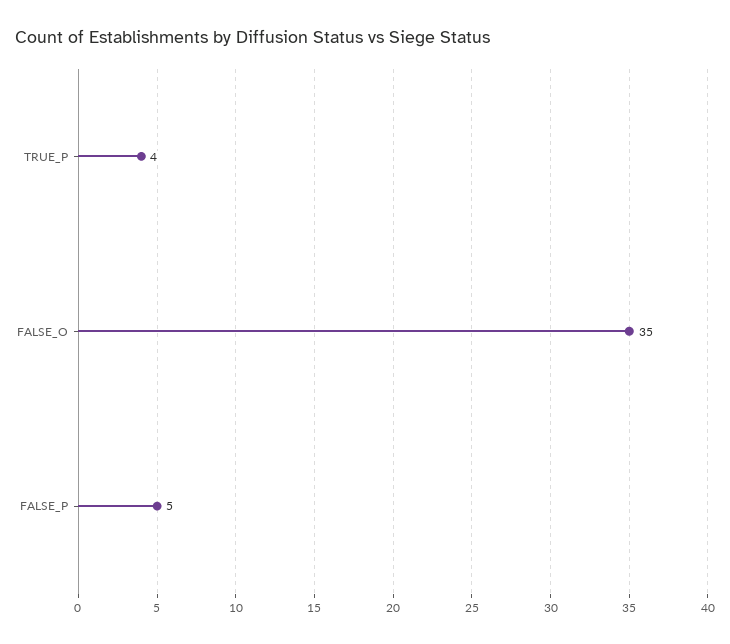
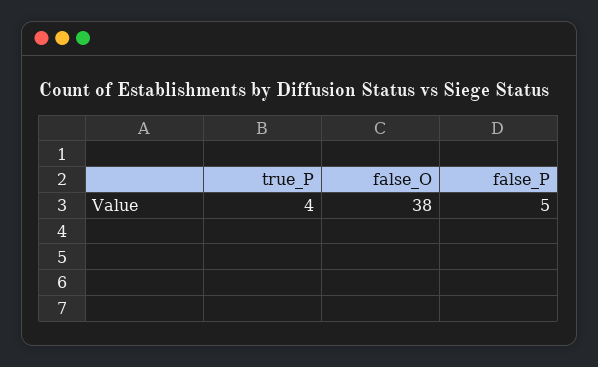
FALSE_O: 35 -> 38

